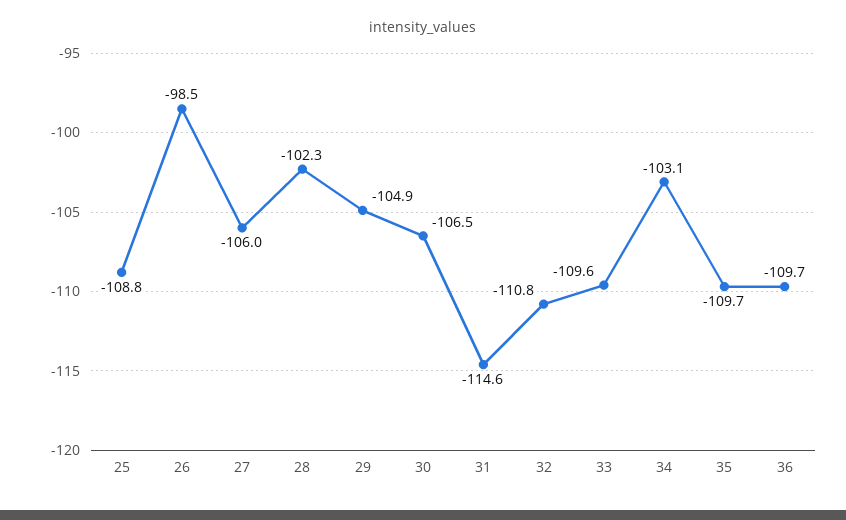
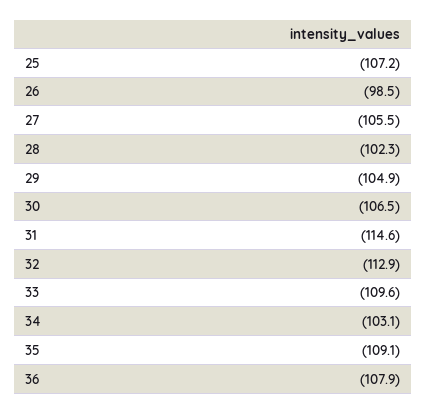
25: -108.8 -> -107.2
27: -106 -> -105.5
32: -110.8 -> -112.9
35: -109.7 -> -109.1
36: -109.7 -> -107.9

